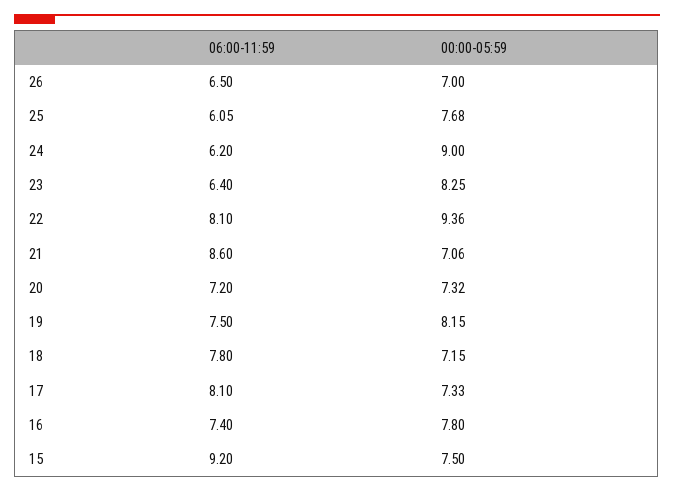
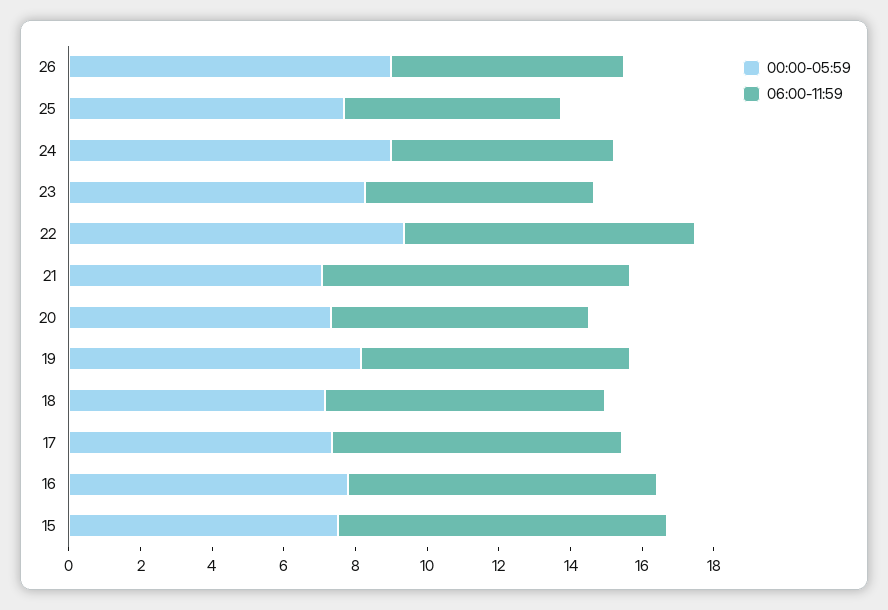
00:00-05:59, 26: 7 -> 9
06:00-11:59, 16: 7.4 -> 8.5

